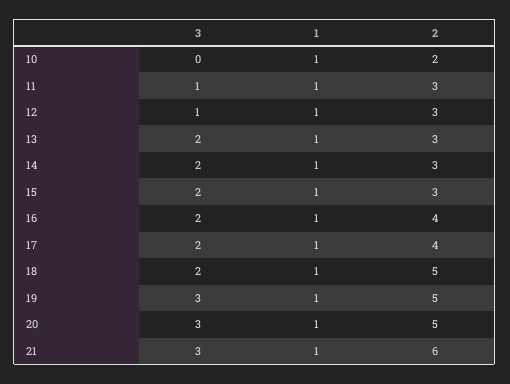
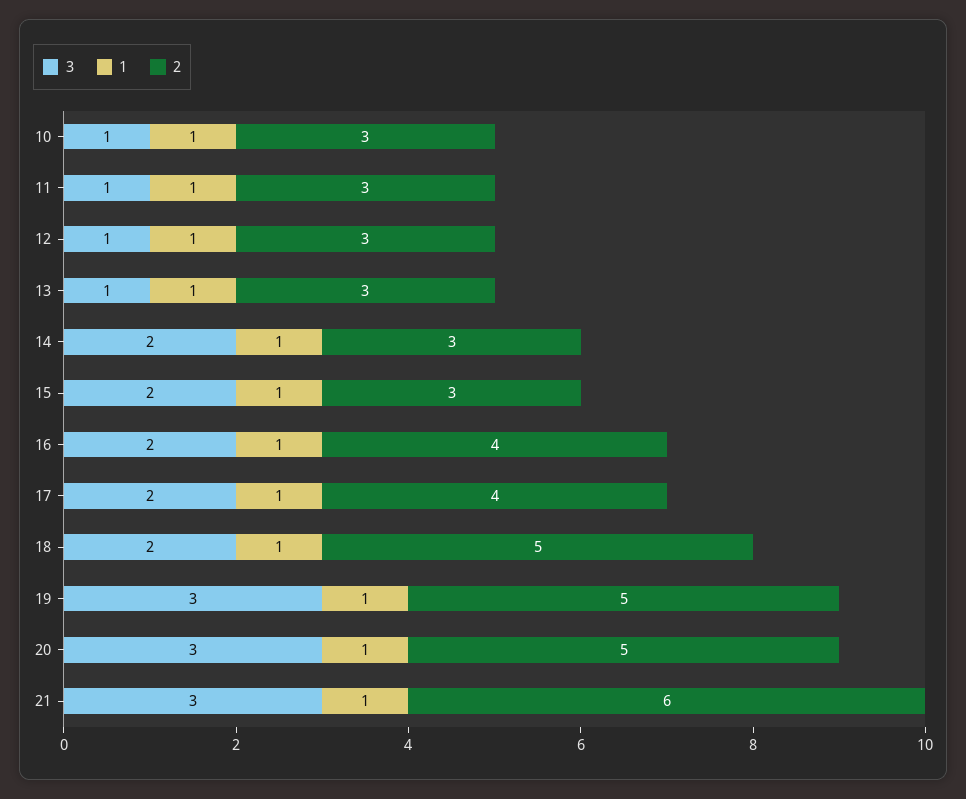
3, 10: 0 -> 1
2, 10: 2 -> 3
3, 13: 2 -> 1

